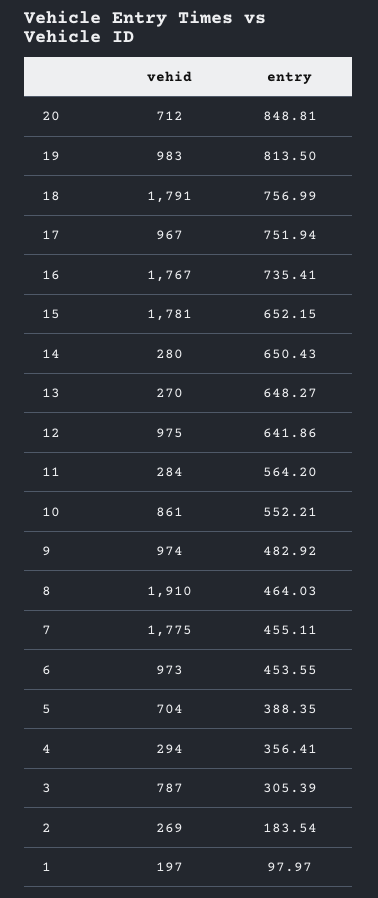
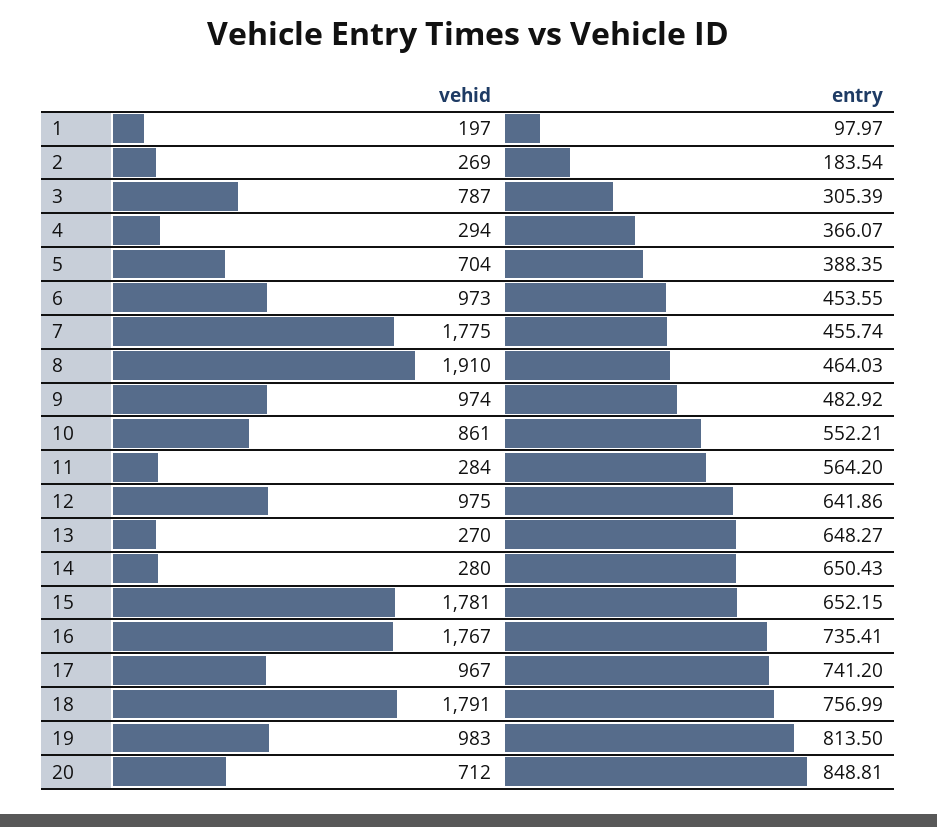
entry, 17: 751.94 -> 741.2
entry, 7: 455.11 -> 455.74
entry, 4: 356.41 -> 366.07

